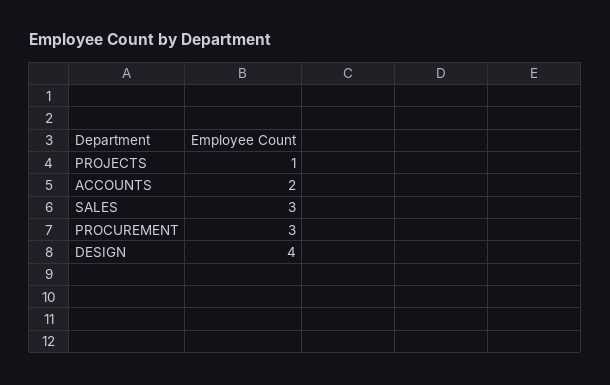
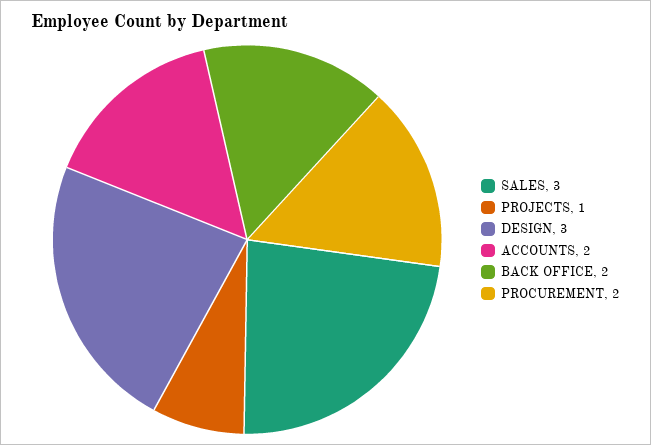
PROCUREMENT: 3 -> 2
DESIGN: 4 -> 3
BACK OFFICE: none -> 2

